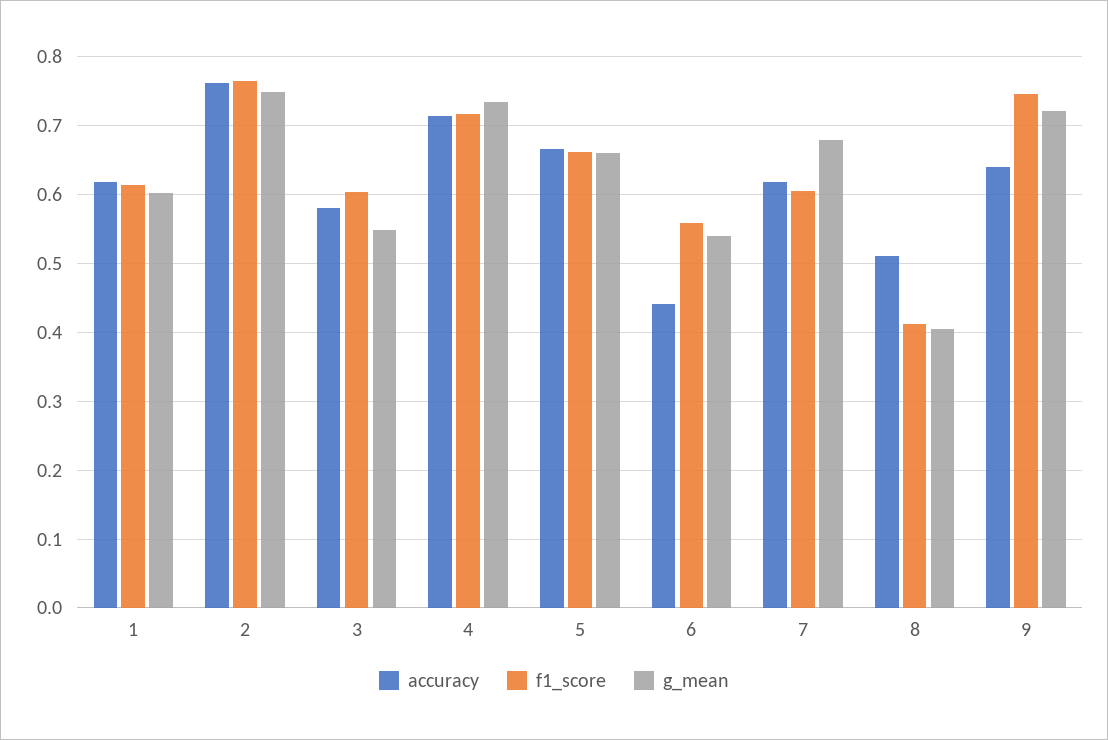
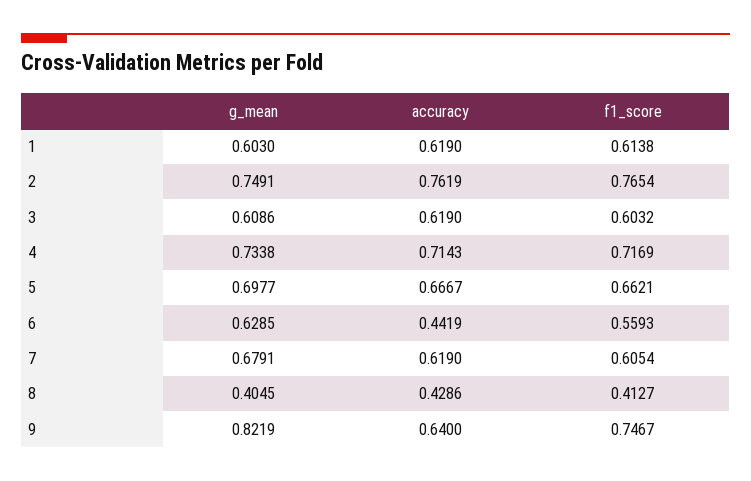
accuracy, 3: 0.58 -> 0.619
g_mean, 3: 0.55 -> 0.6086
g_mean, 5: 0.66 -> 0.6977
g_mean, 6: 0.54 -> 0.6285
accuracy, 8: 0.51 -> 0.4286
g_mean, 9: 0.72 -> 0.8219

